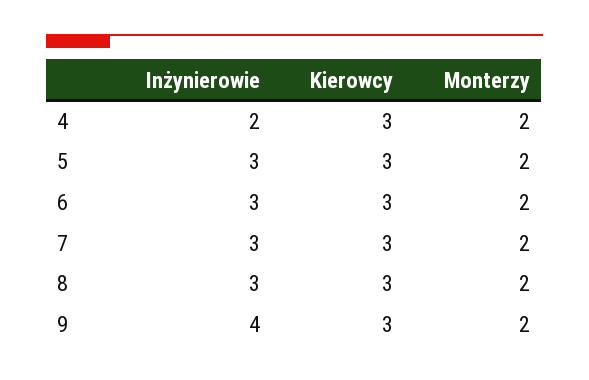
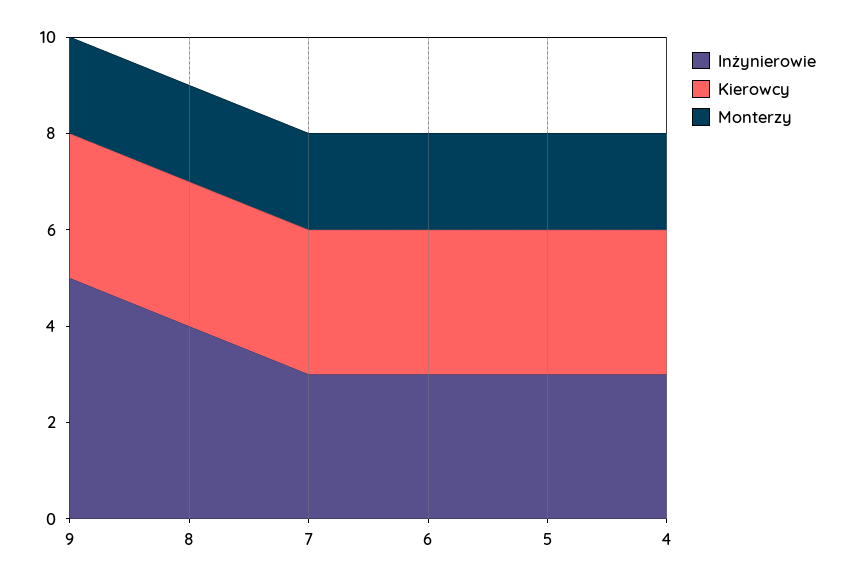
Inżynierowie, 4: 2 -> 3
Inżynierowie, 8: 3 -> 4
Inżynierowie, 9: 4 -> 5

